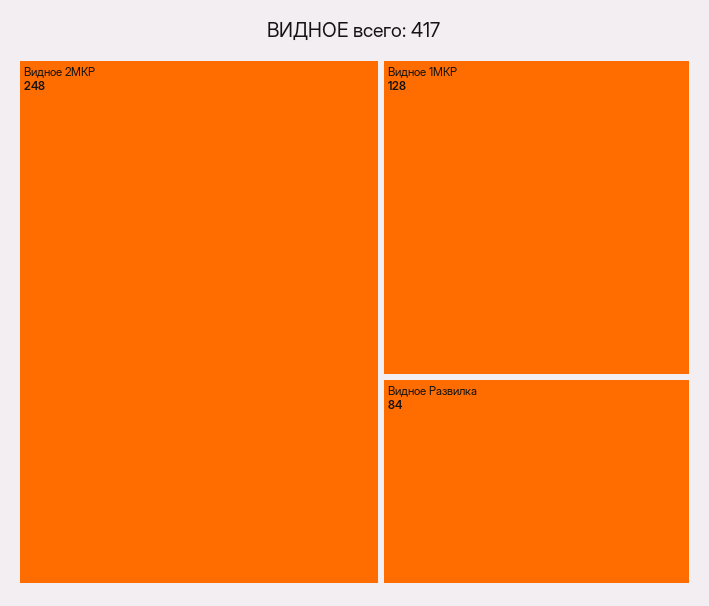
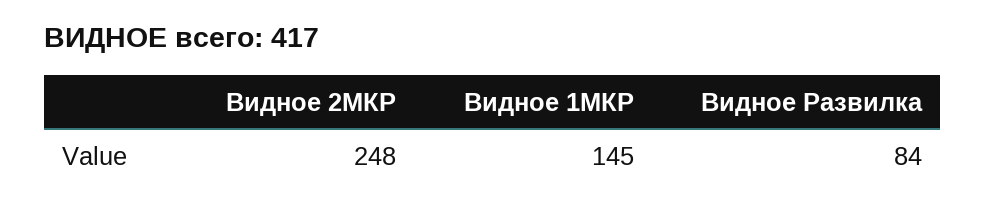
Видное 1МКР: 128 -> 145

